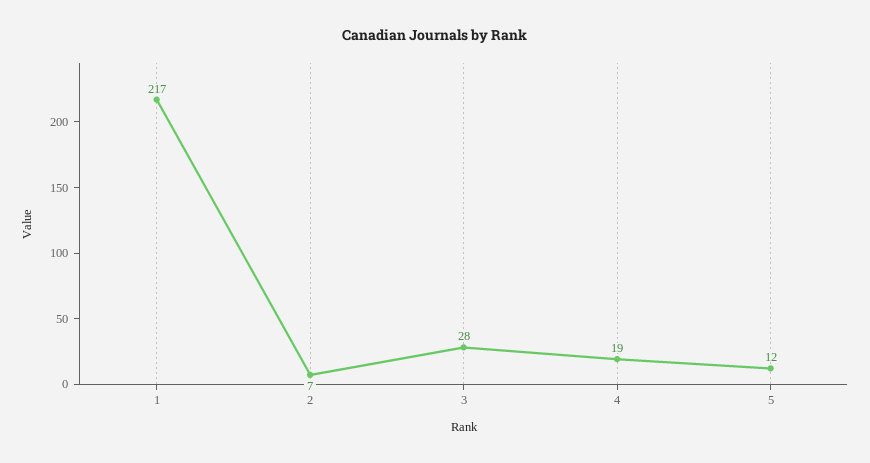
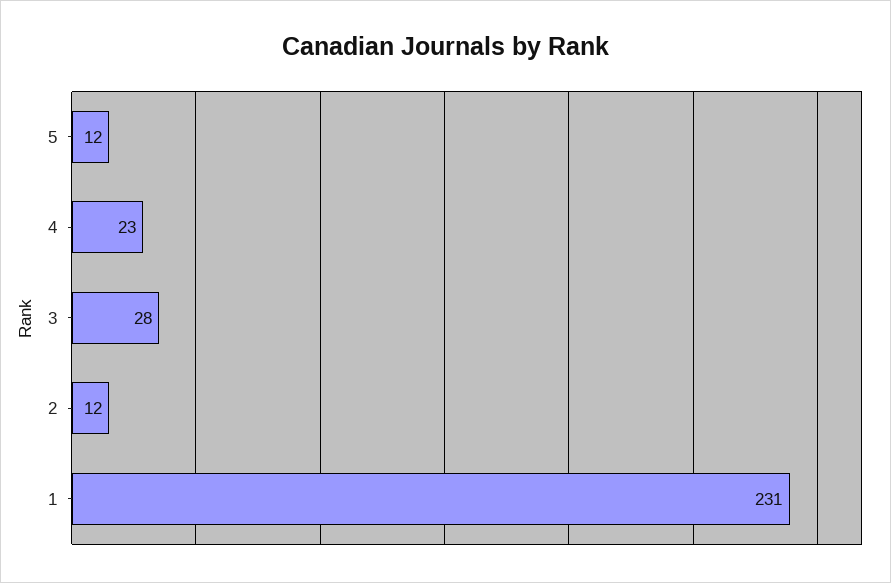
1: 217 -> 231
2: 7 -> 12
4: 19 -> 23

